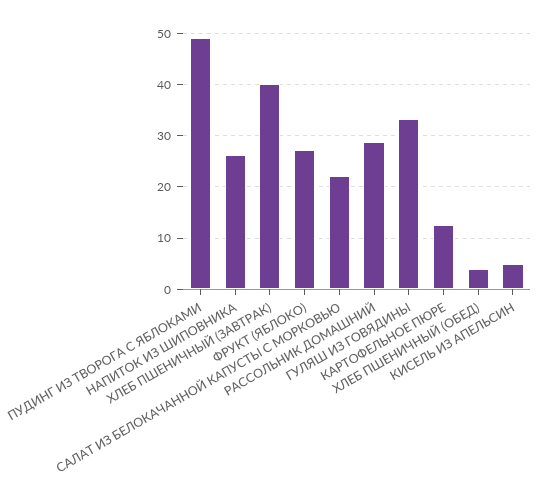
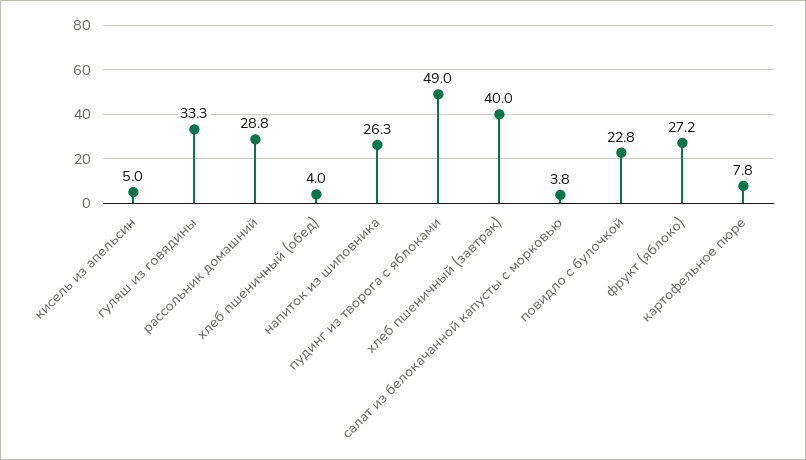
САЛАТ ИЗ БЕЛОКАЧАННОЙ КАПУСТЫ С МОРКОВЬЮ: 22 -> 3.8
КАРТОФЕЛЬНОЕ ПЮРЕ: 12 -> 7.8
повидло с булочкой: none -> 22.8

